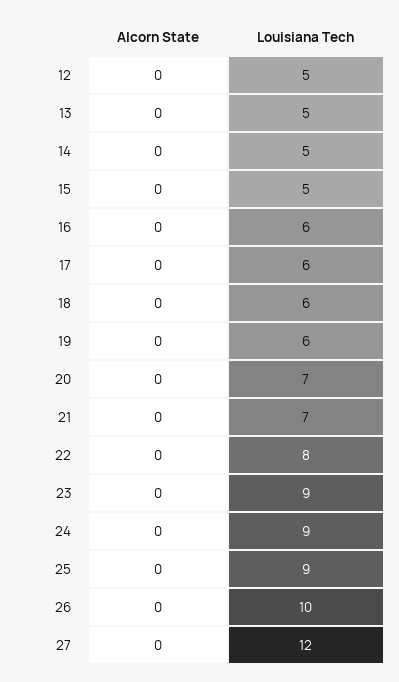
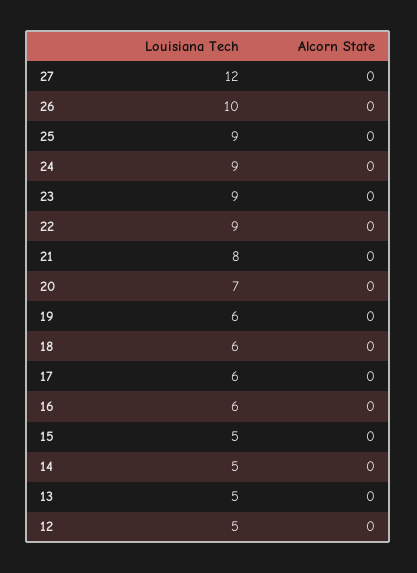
Louisiana Tech, 21: 7 -> 8
Louisiana Tech, 22: 8 -> 9

